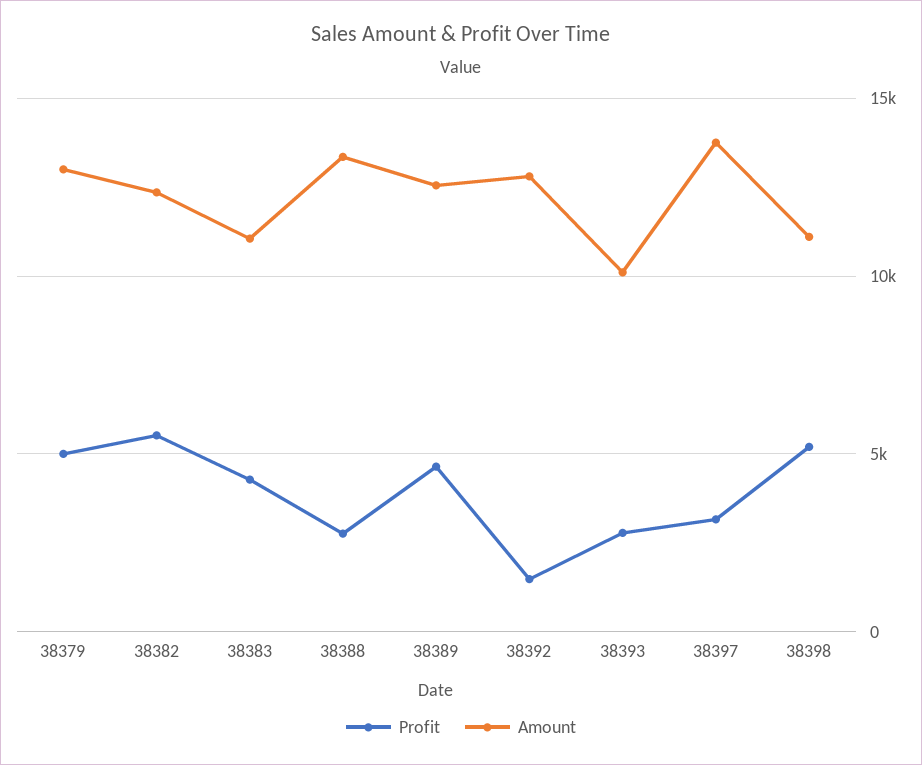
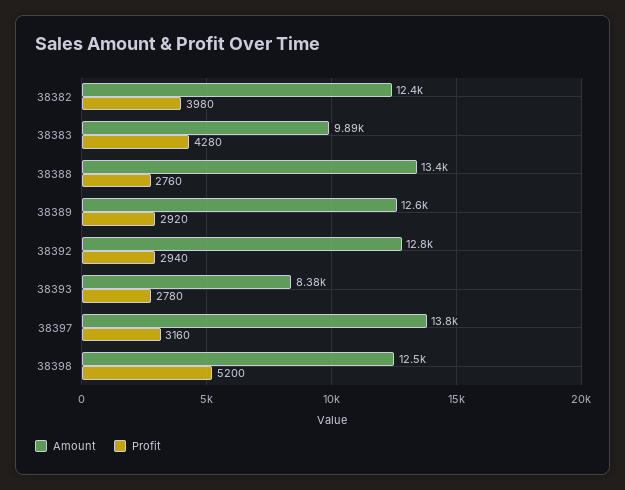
Profit, 38379: 5000 -> none
Amount, 38379: 13000 -> none
Profit, 38382: 5500 -> 3980
Amount, 38383: 11000 -> 9890
Profit, 38389: 4500 -> 2920
Profit, 38392: 1500 -> 2940
Amount, 38393: 10000 -> 8380
Amount, 38398: 11000 -> 12500

